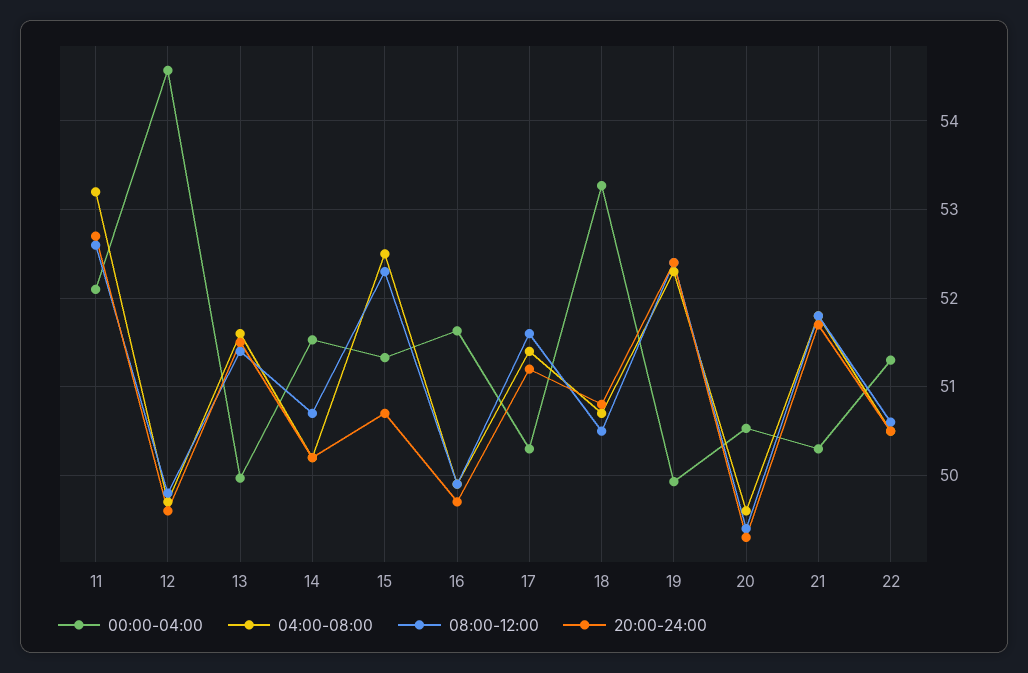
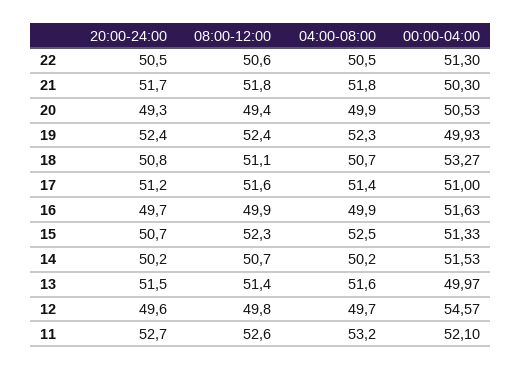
00:00-04:00, 17: 50.3 -> 51
08:00-12:00, 18: 50.5 -> 51.1
04:00-08:00, 20: 49.6 -> 49.9

